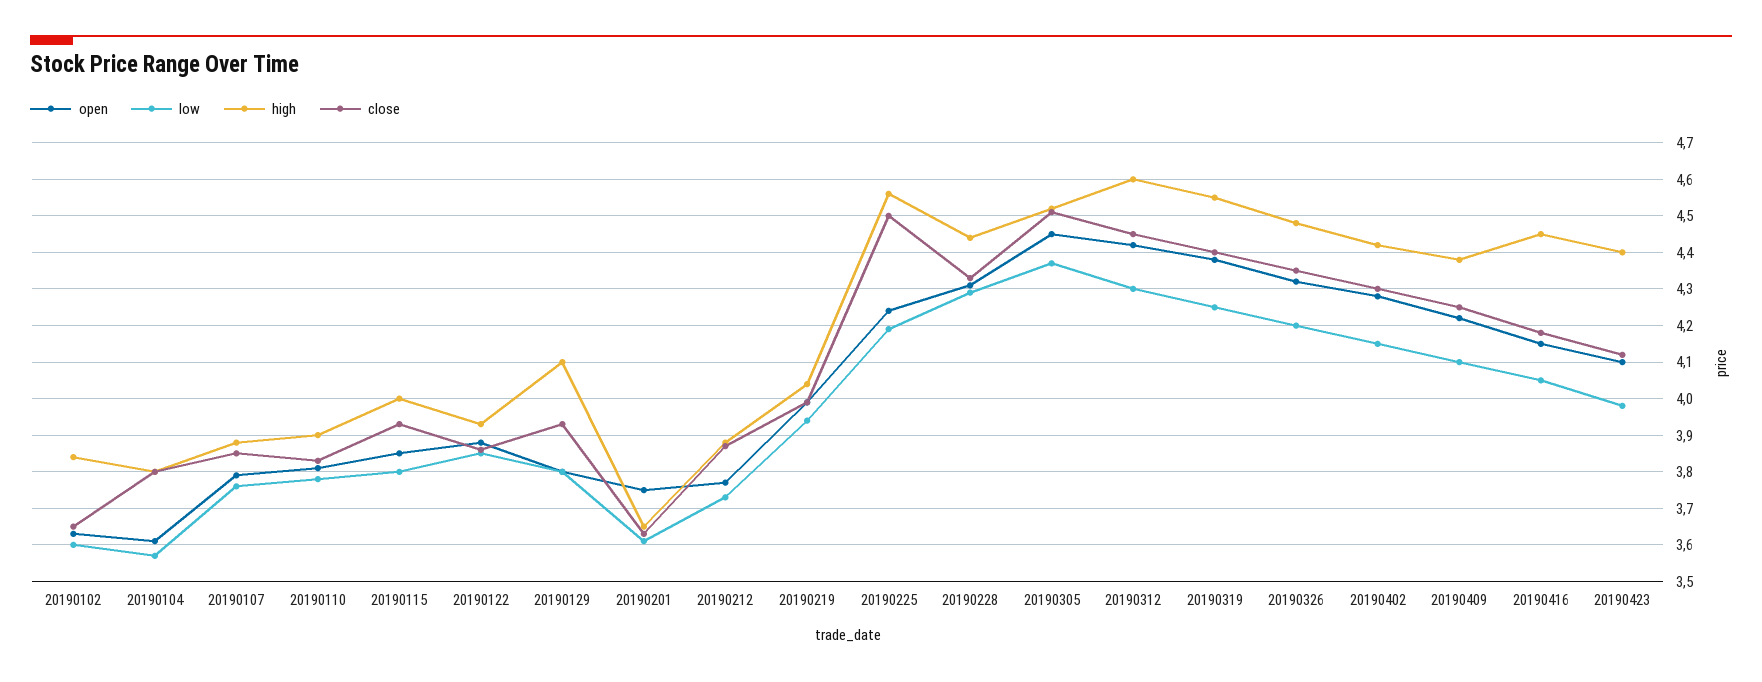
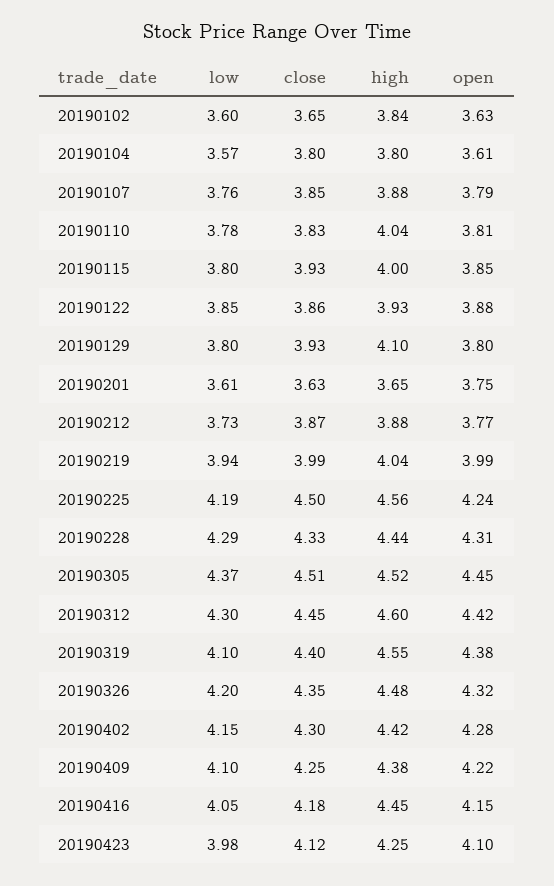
high, 20190110: 3.9 -> 4.04
low, 20190319: 4.25 -> 4.1
high, 20190423: 4.4 -> 4.25

